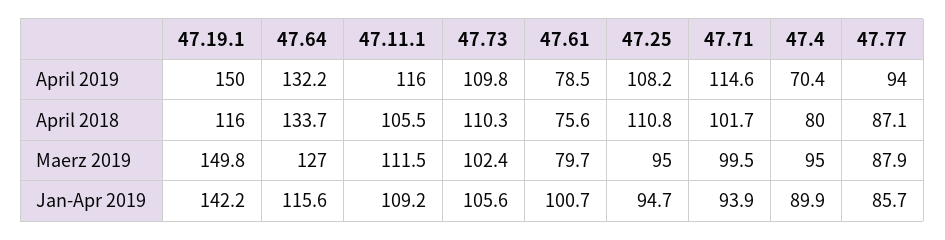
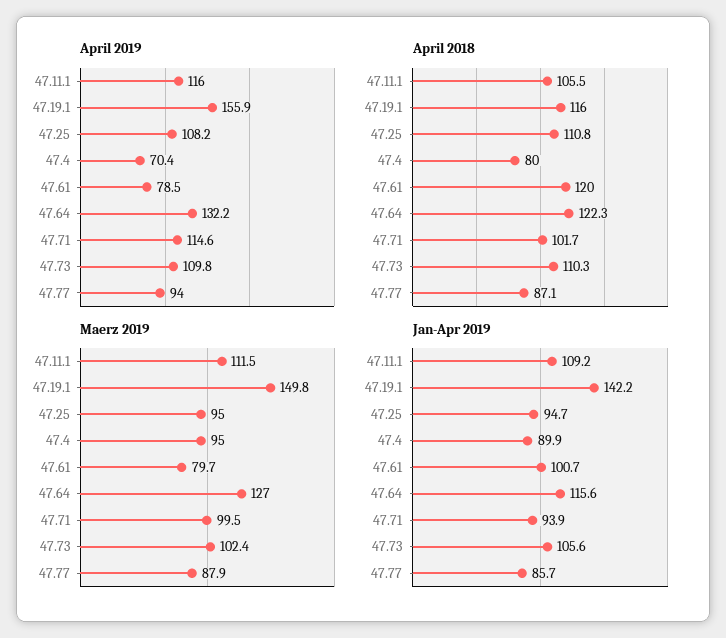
April 2019, 47.19.1: 150 -> 155.9
April 2018, 47.64: 133.7 -> 122.3
April 2018, 47.61: 75.6 -> 120

